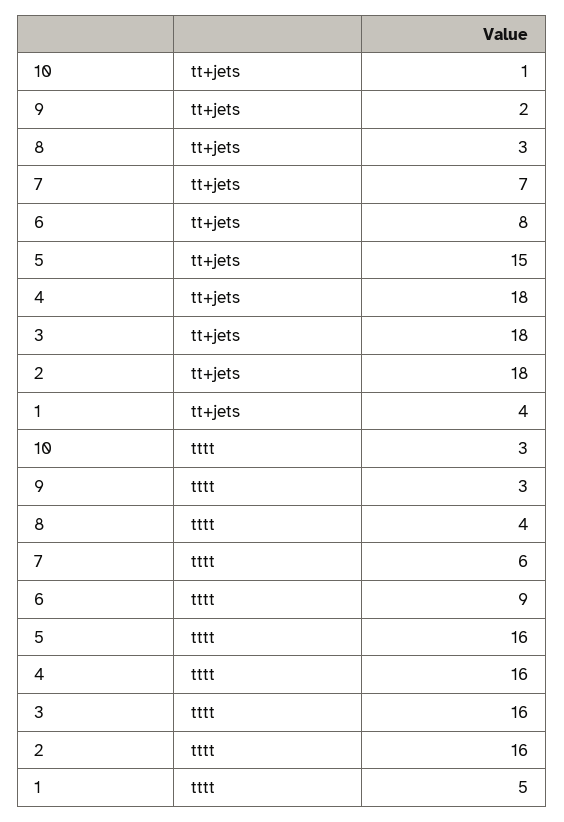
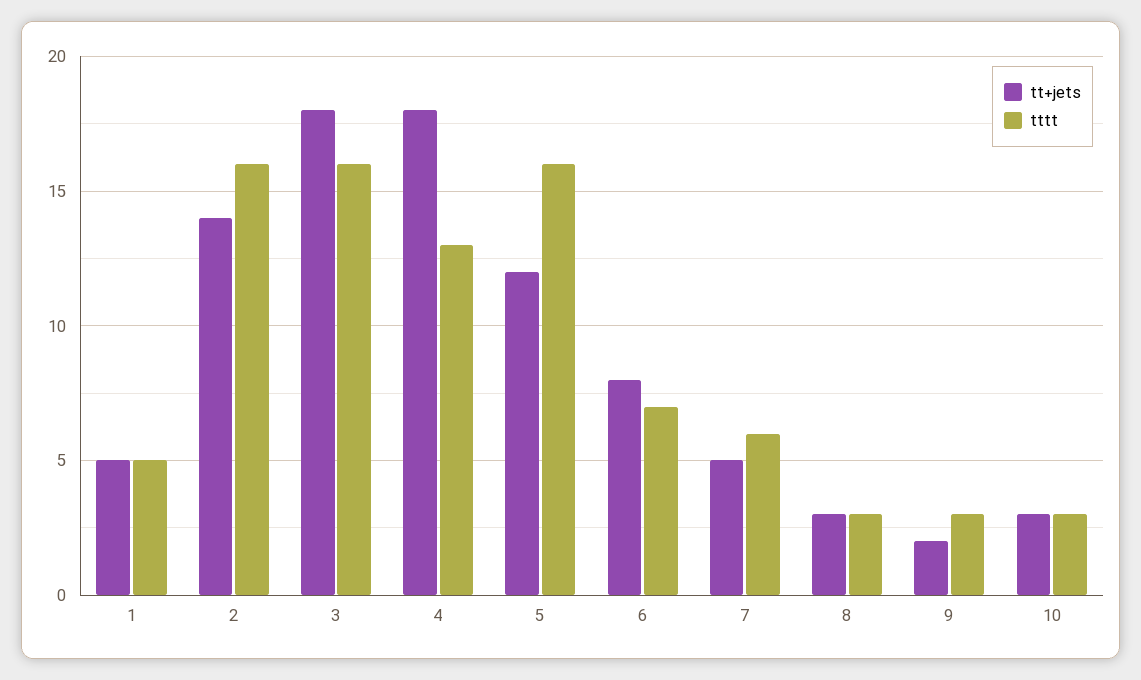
tt+jets, 10: 1 -> 3
tt+jets, 7: 7 -> 5
tt+jets, 5: 15 -> 12
tt+jets, 2: 18 -> 14
tt+jets, 1: 4 -> 5
tttt, 8: 4 -> 3
tttt, 6: 9 -> 7
tttt, 4: 16 -> 13

